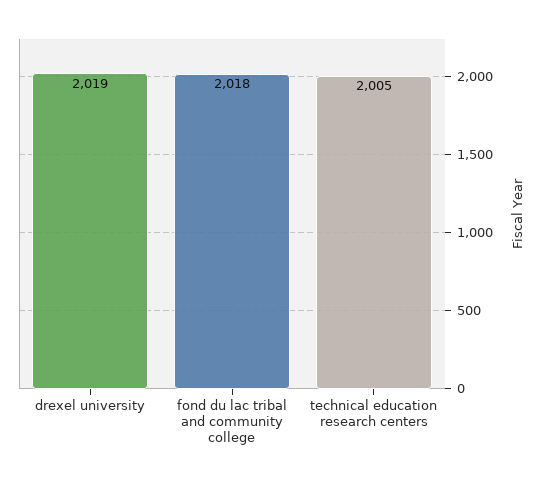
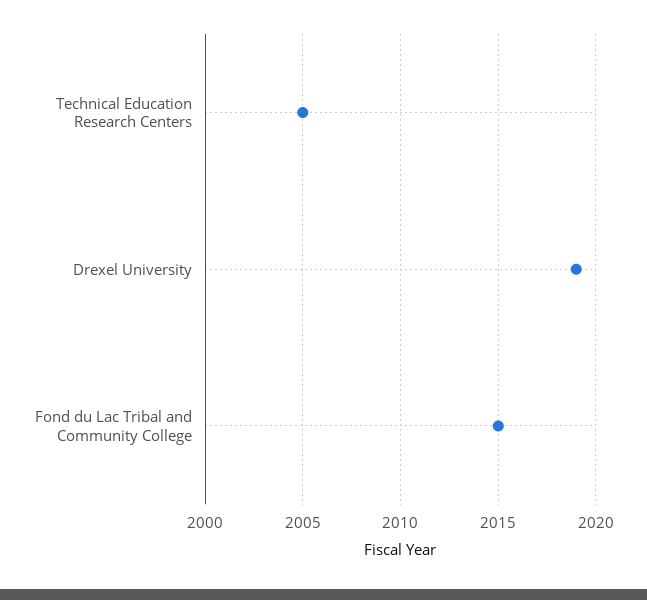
fond du lac tribal and community college: 2018 -> 2015

